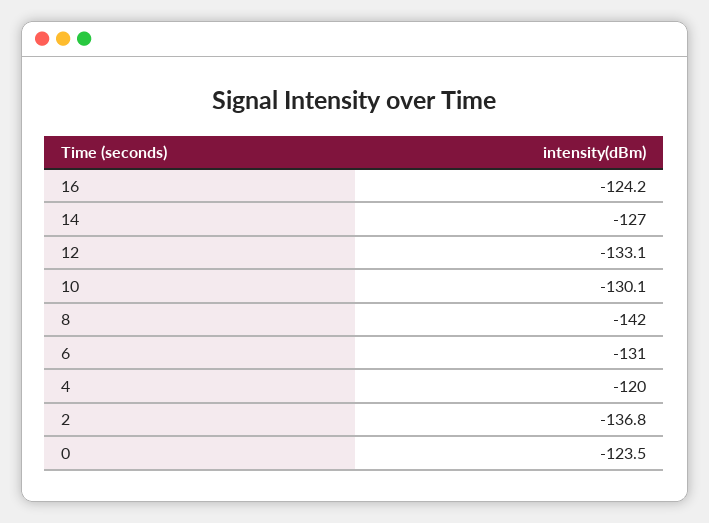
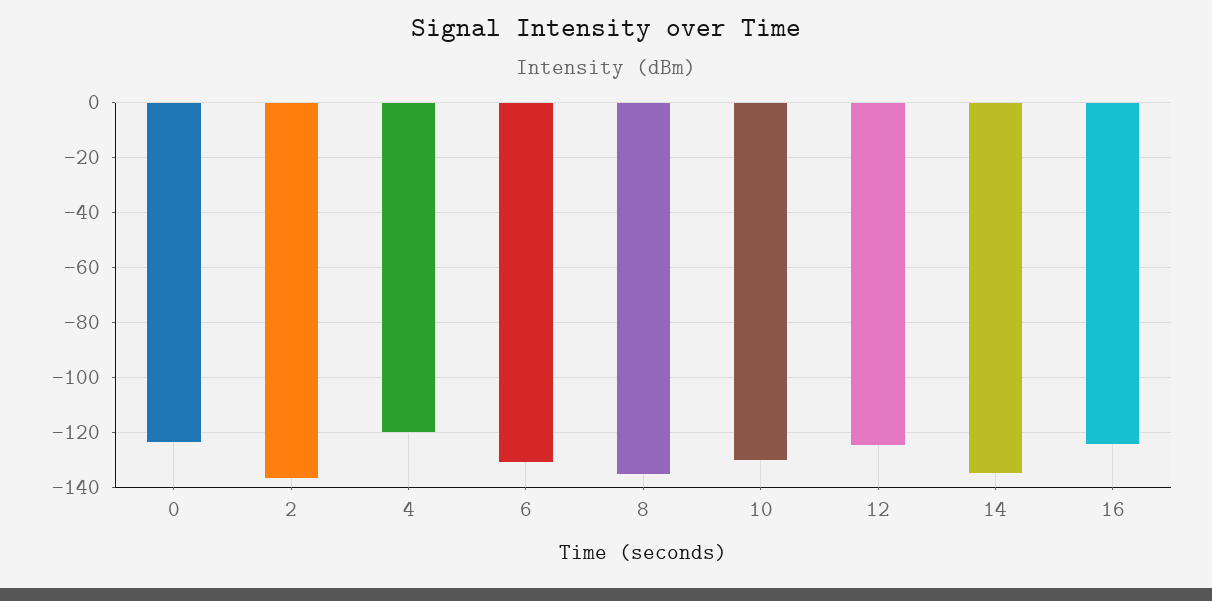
14: -127 -> -135
12: -133.1 -> -125
8: -142 -> -135

